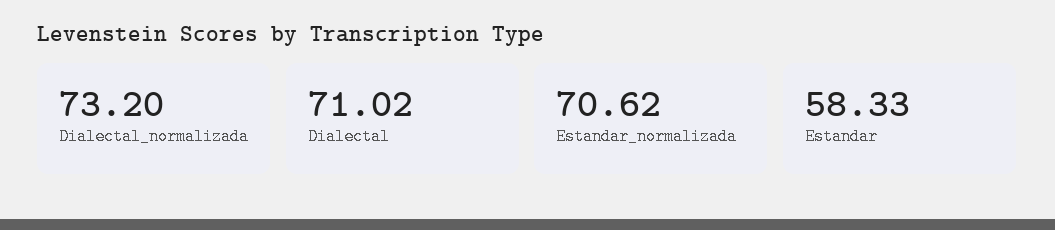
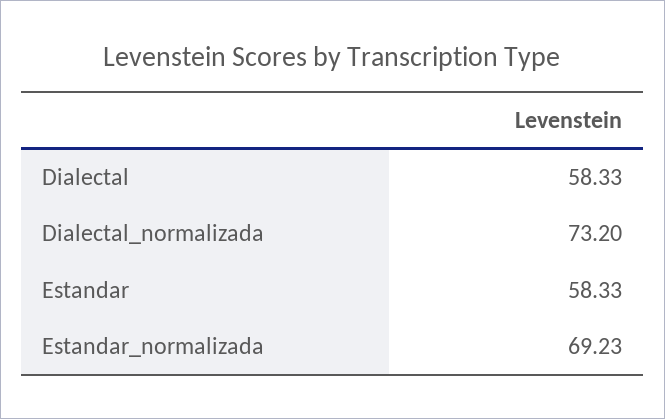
Dialectal: 71.02 -> 58.33
Estandar_normalizada: 70.62 -> 69.23

